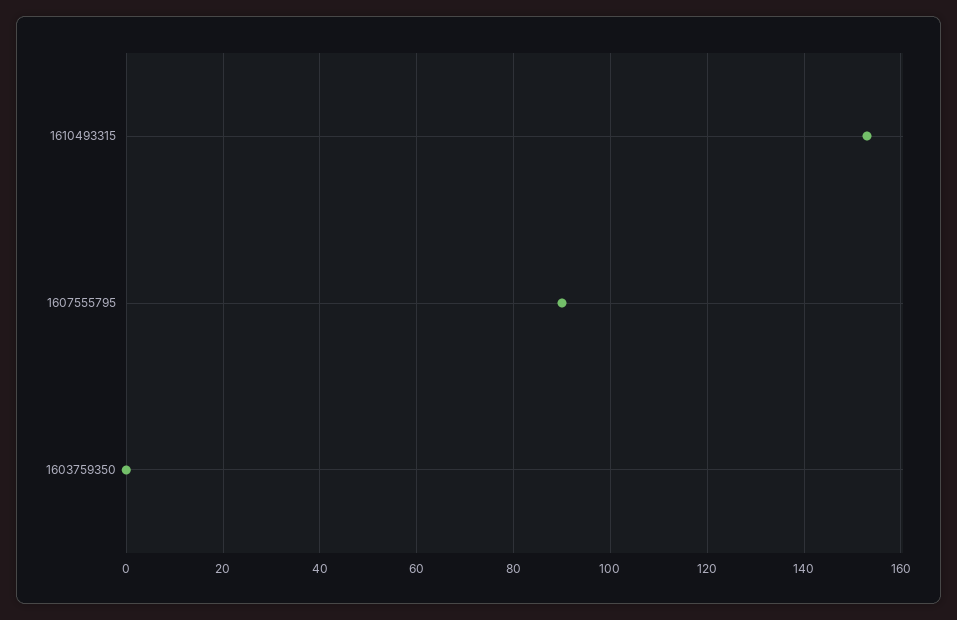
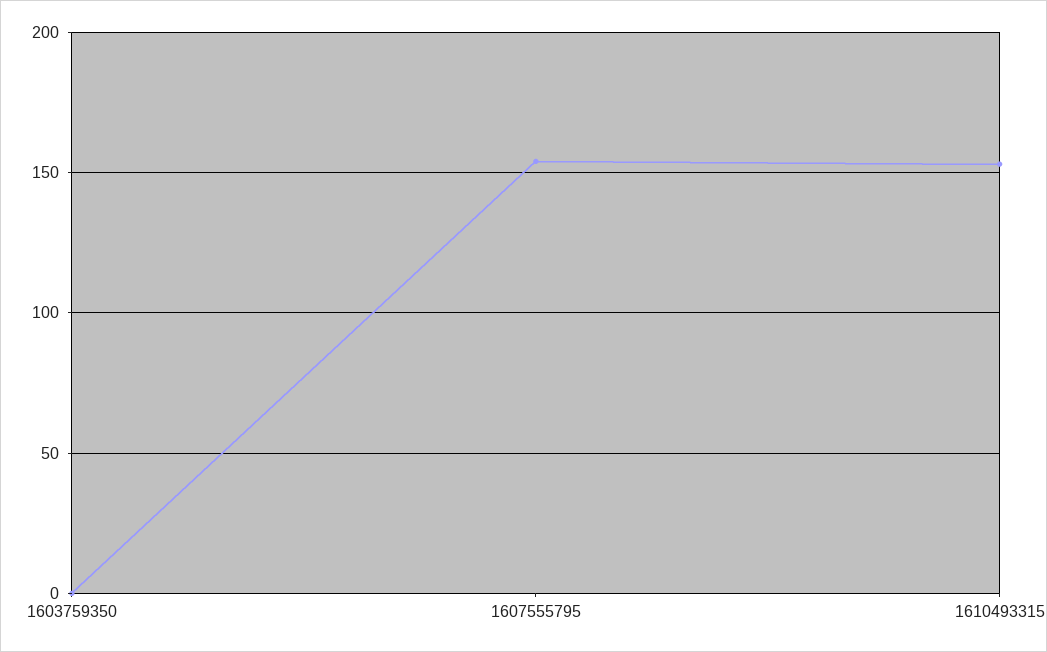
1607555795: 90 -> 155

